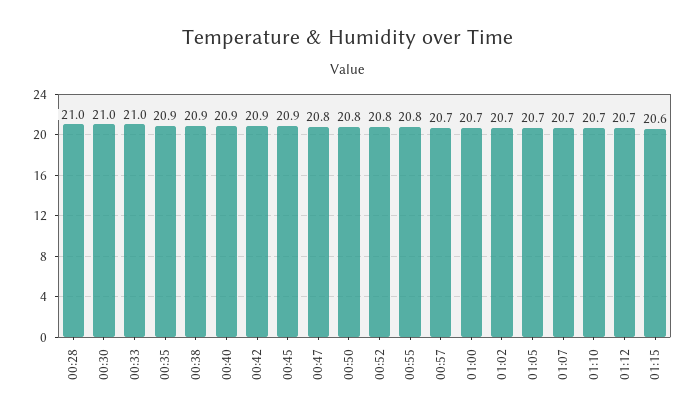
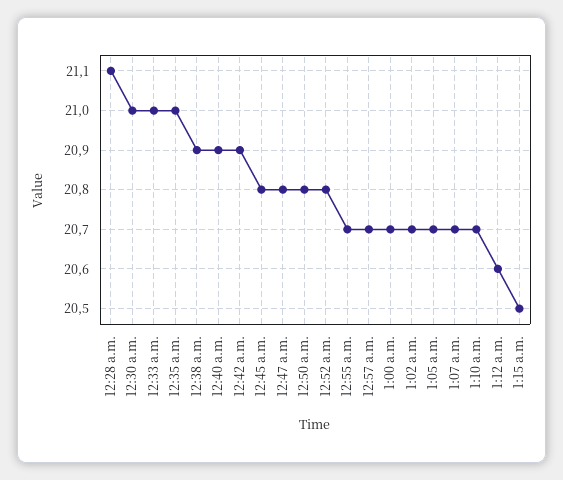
00:28: 21 -> 21.1
00:35: 20.9 -> 21
00:45: 20.9 -> 20.8
00:55: 20.8 -> 20.7
01:12: 20.7 -> 20.6
01:15: 20.6 -> 20.5

